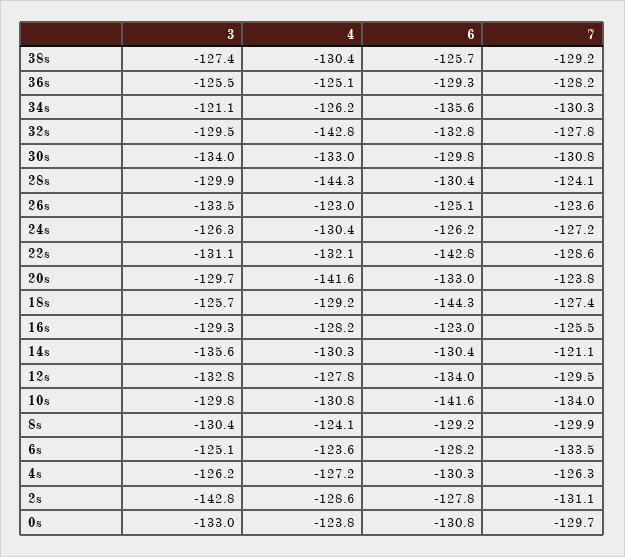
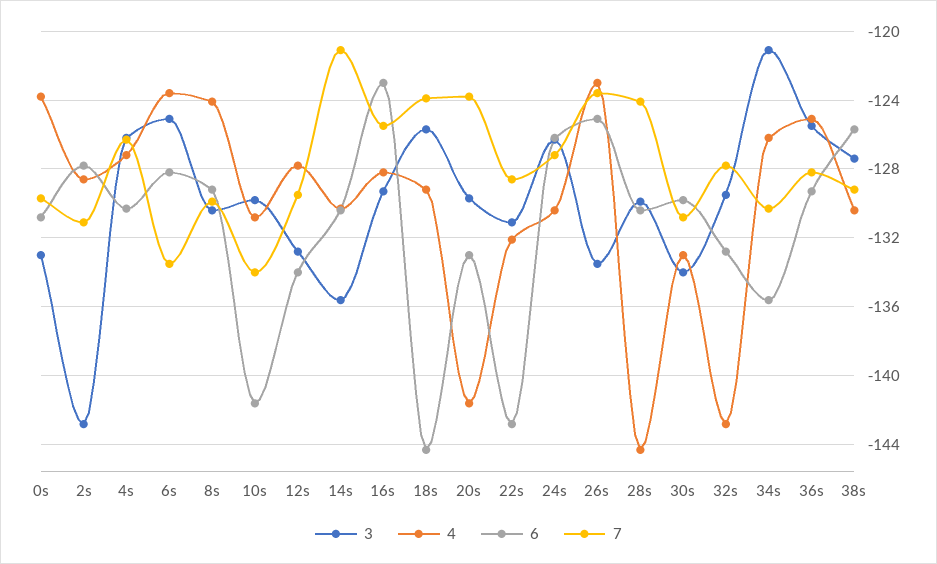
7, 18s: -127.4 -> -124

